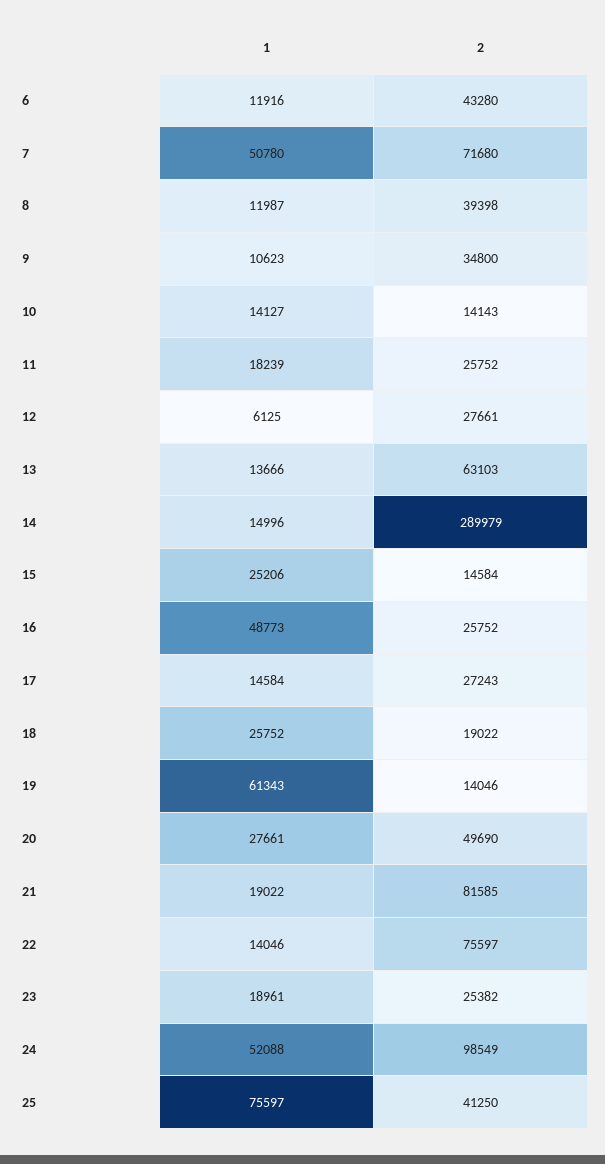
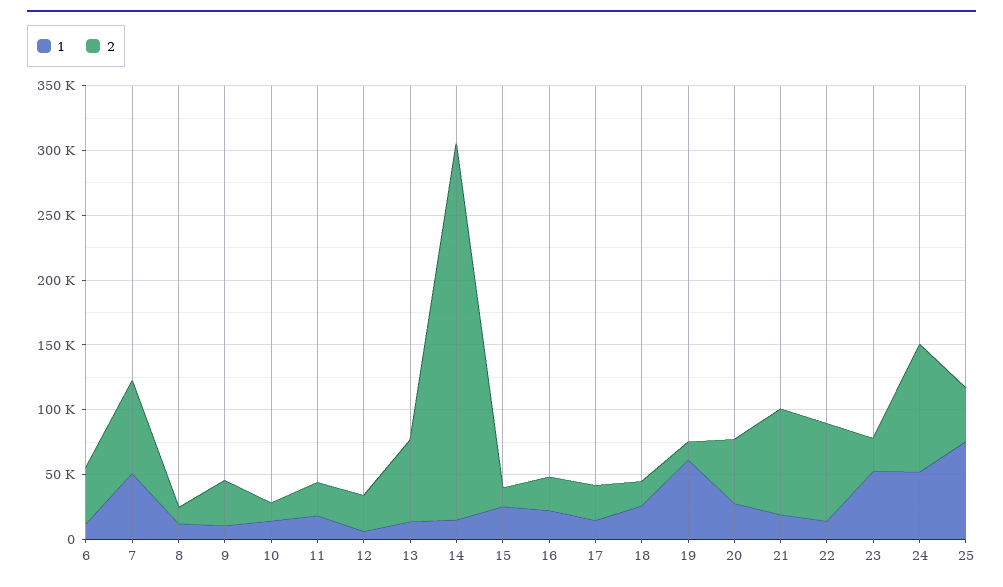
2, 8: 39398 -> 10000
1, 16: 48773 -> 20000
1, 23: 18961 -> 50000

